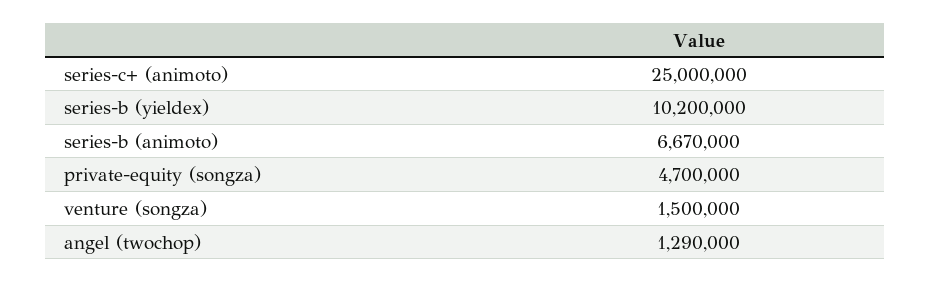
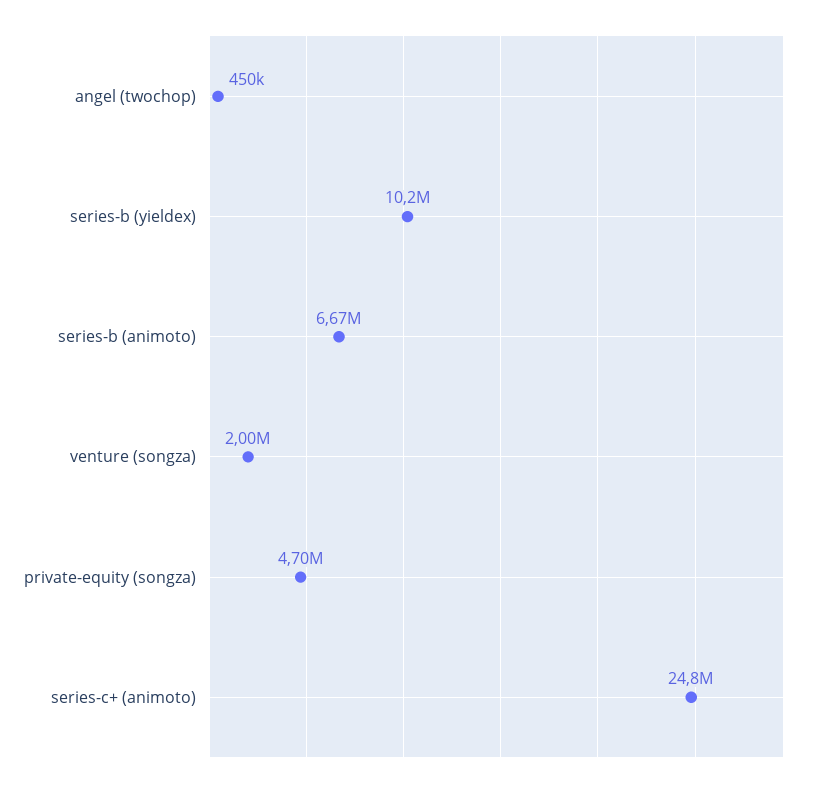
series-c+ (animoto): 25000000 -> 24800000
venture (songza): 1500000 -> 2000000
angel (twochop): 1290000 -> 450000

